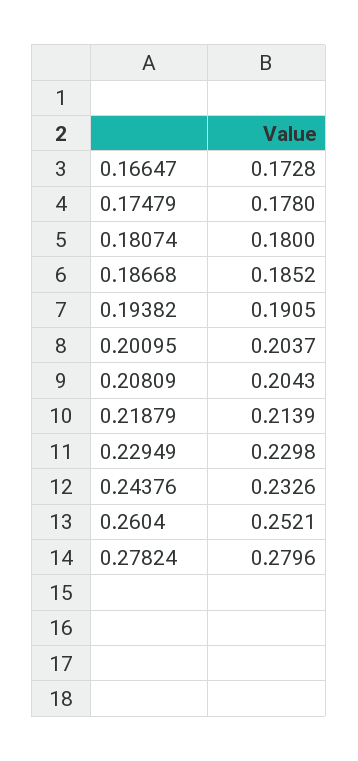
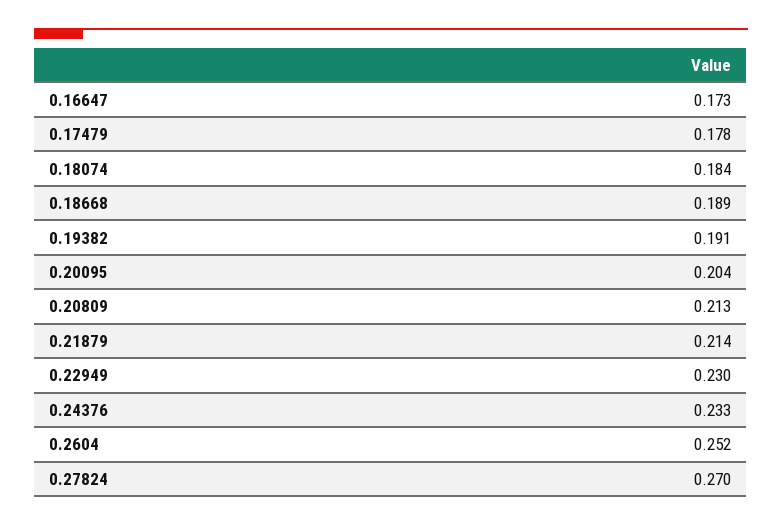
0.18074: 0.18 -> 0.184
0.18668: 0.1852 -> 0.189
0.20809: 0.2043 -> 0.213
0.27824: 0.2796 -> 0.27

